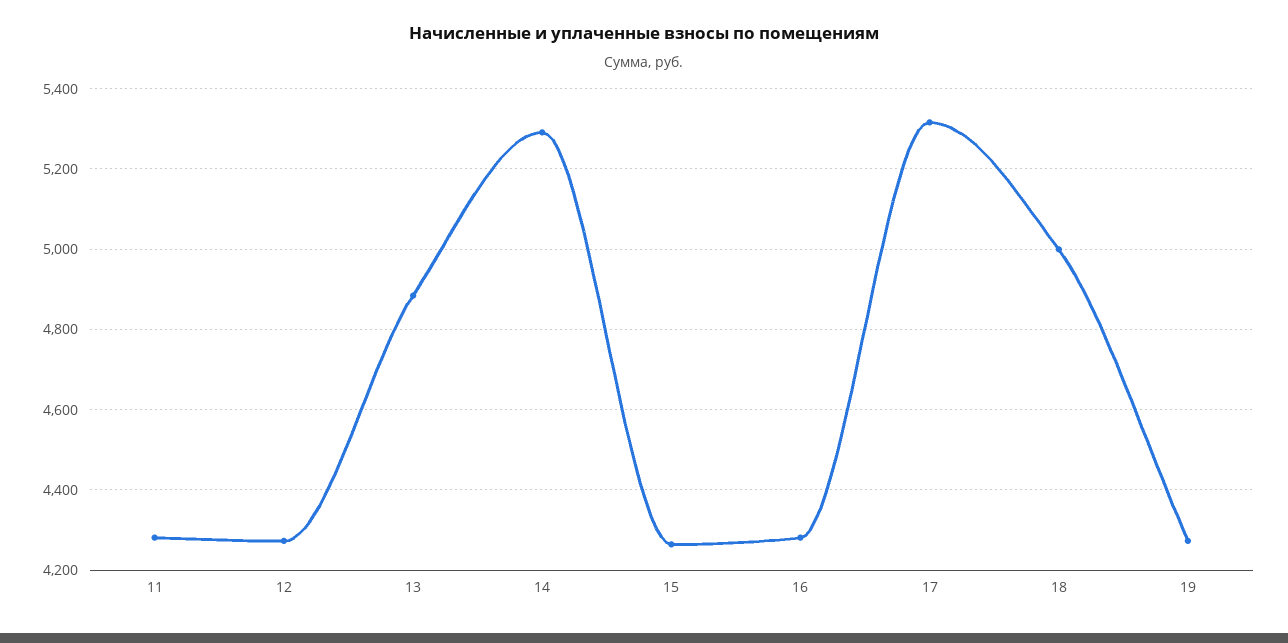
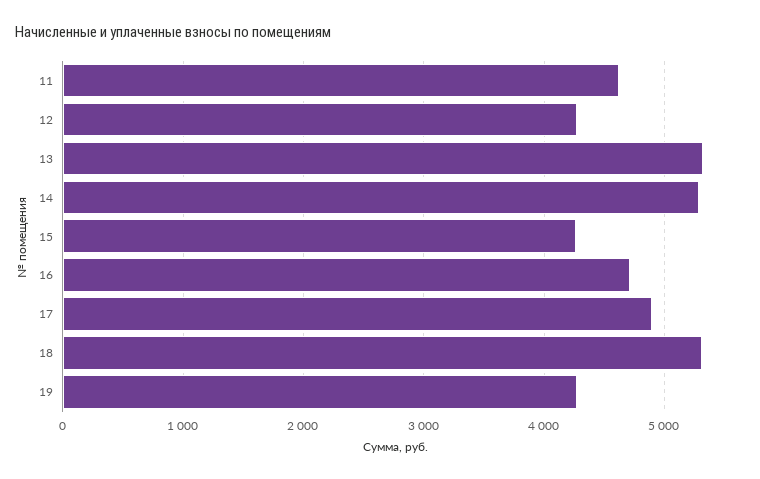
11: 4280 -> 4600
13: 4880 -> 5300
16: 4280 -> 4700
17: 5320 -> 4900
18: 5000 -> 5300

